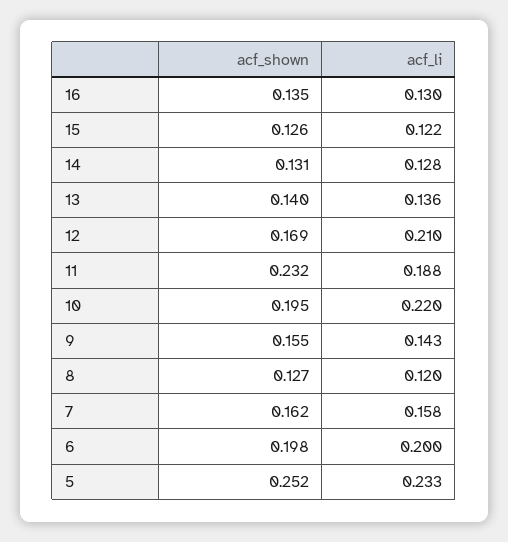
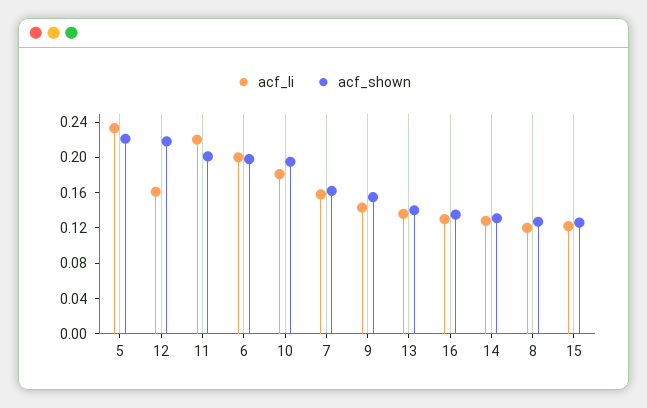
acf_shown, 12: 0.169 -> 0.22
acf_li, 12: 0.21 -> 0.16
acf_shown, 11: 0.232 -> 0.2
acf_li, 11: 0.188 -> 0.22
acf_li, 10: 0.22 -> 0.18
acf_shown, 5: 0.252 -> 0.22

